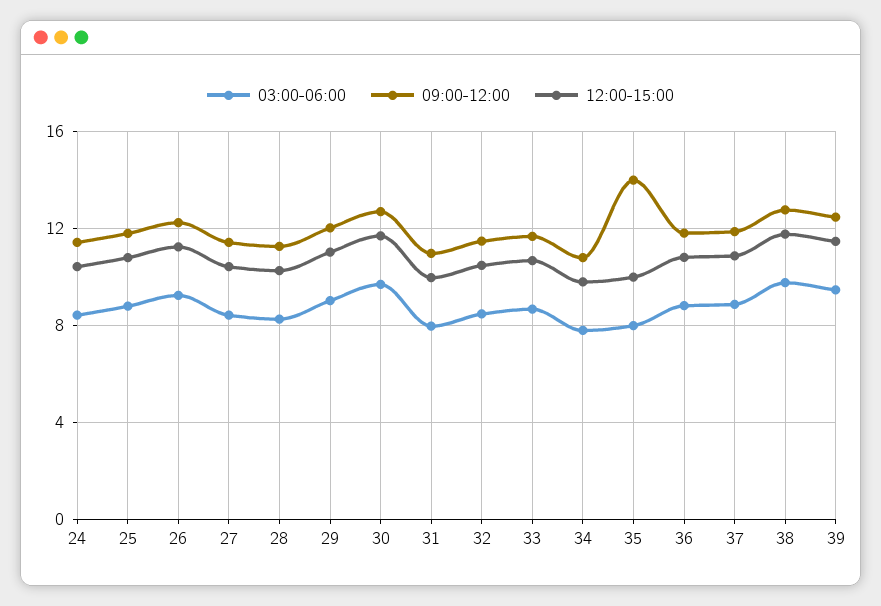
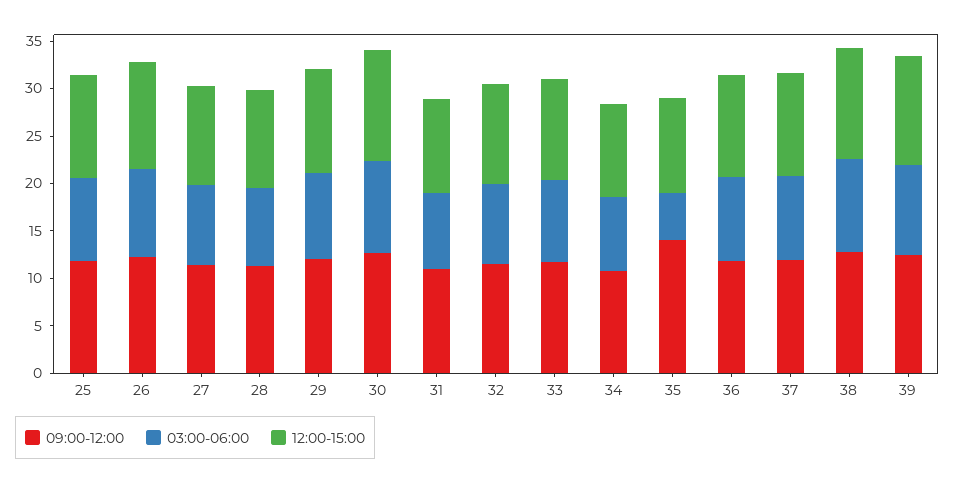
03:00-06:00, 24: 8.5 -> none
09:00-12:00, 24: 11.5 -> none
12:00-15:00, 24: 10.5 -> none
03:00-06:00, 35: 8 -> 5

